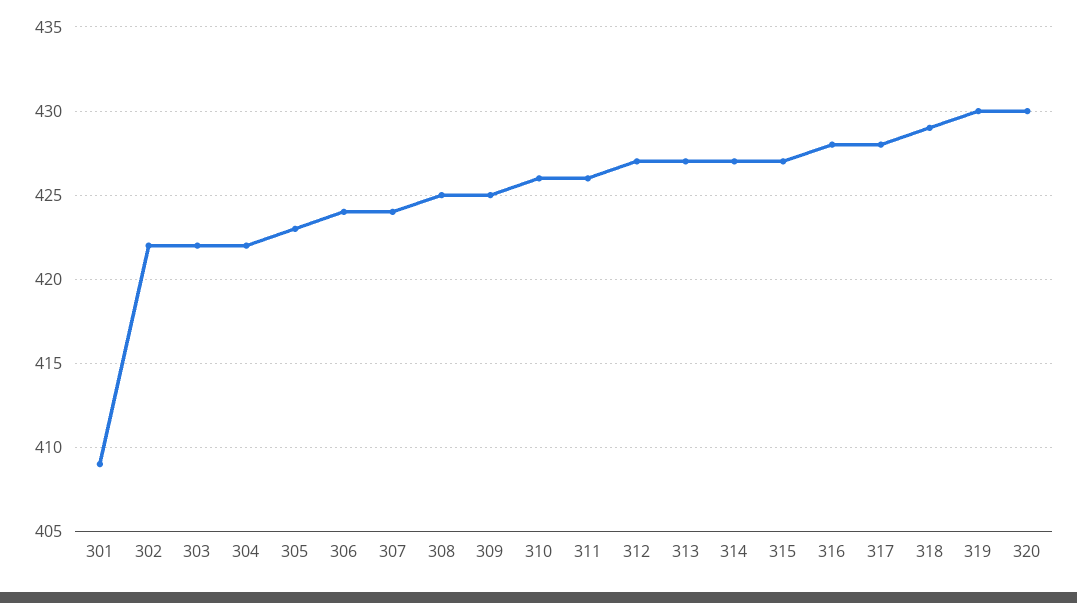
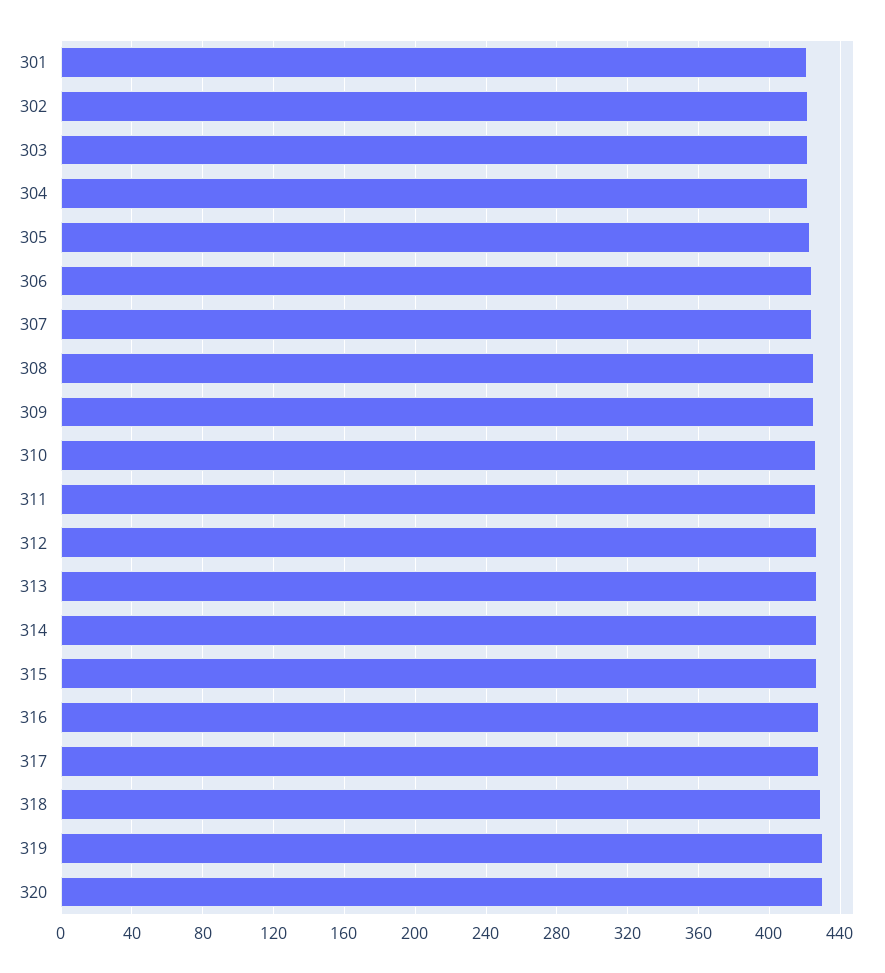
301: 409 -> 420

